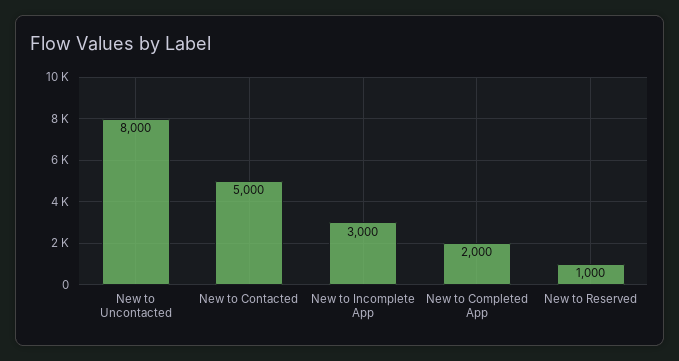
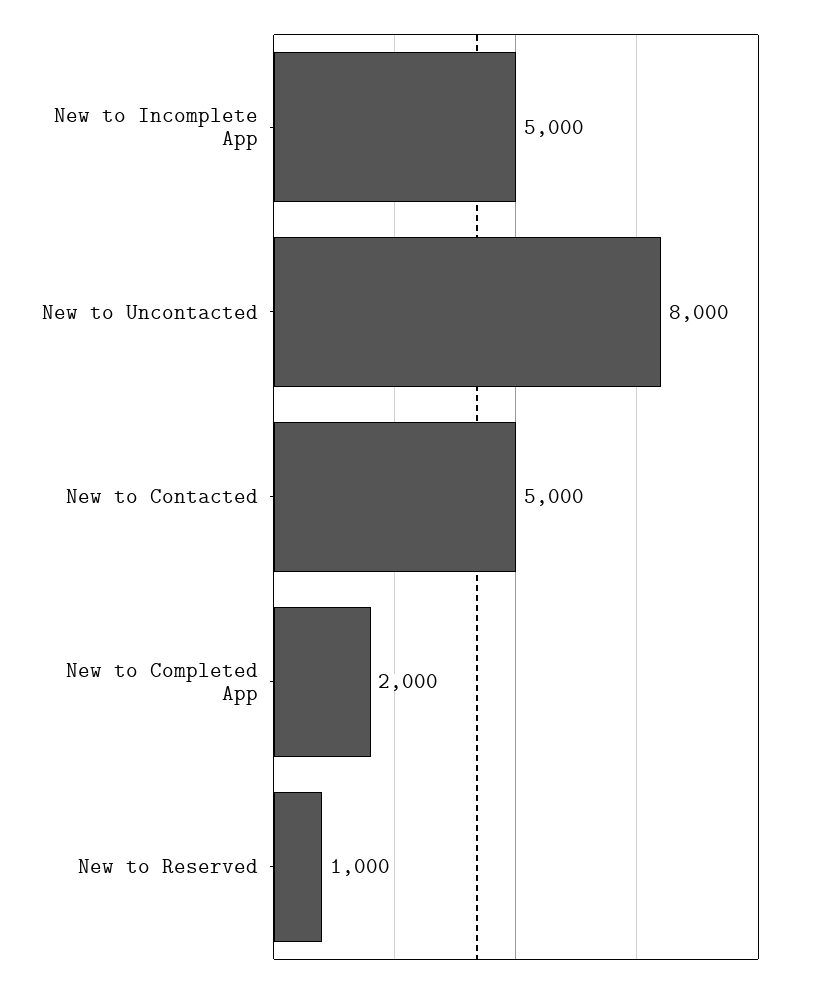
New to Incomplete App: 3000 -> 5000

